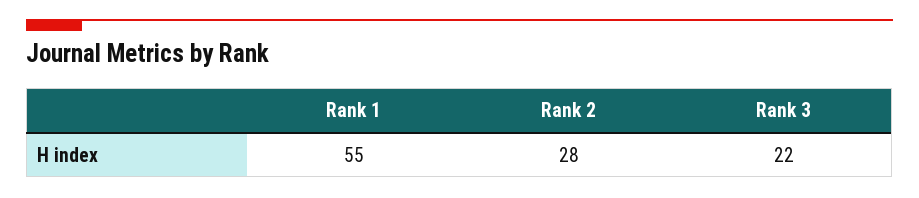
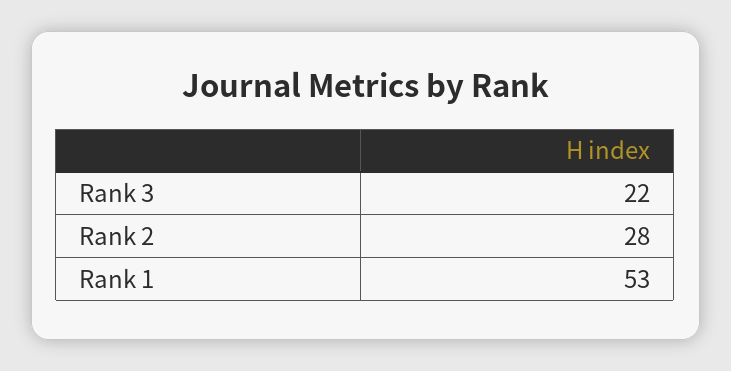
Rank 1: 55 -> 53

